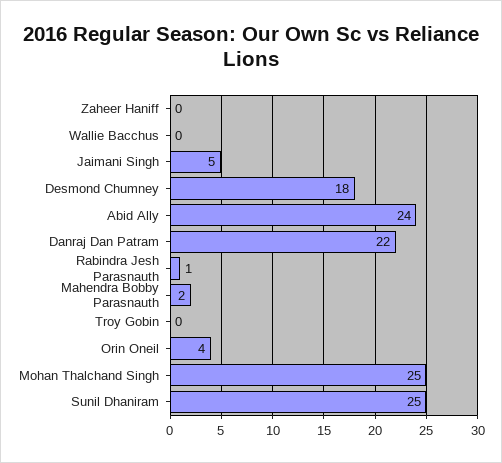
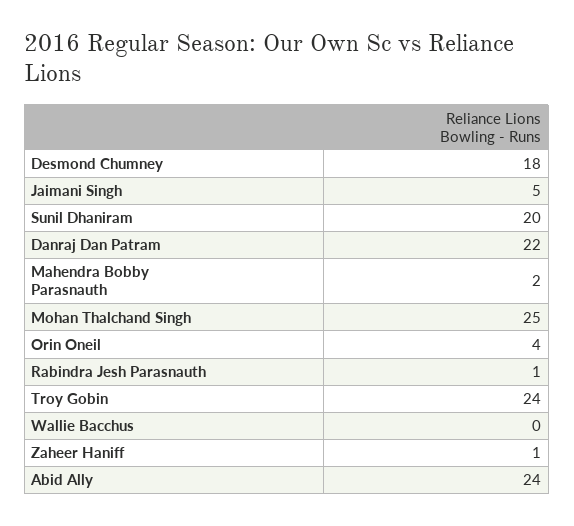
Zaheer Haniff: 0 -> 1
Troy Gobin: 0 -> 24
Sunil Dhaniram: 25 -> 20

